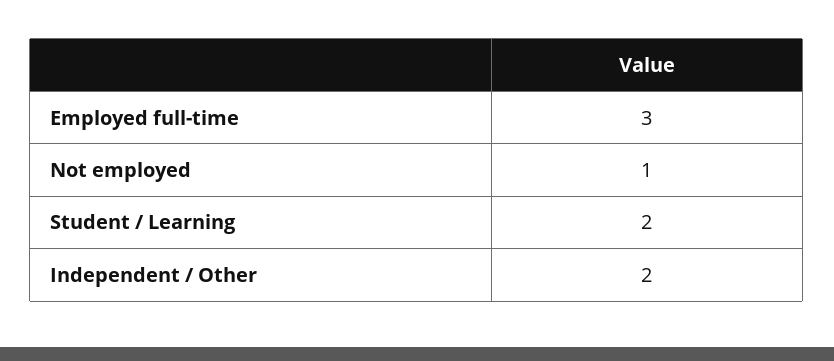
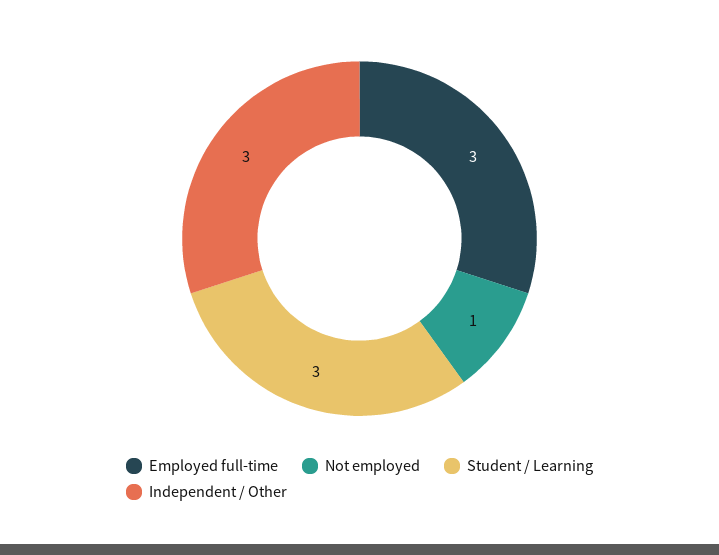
Student / Learning: 2 -> 3
Independent / Other: 2 -> 3

